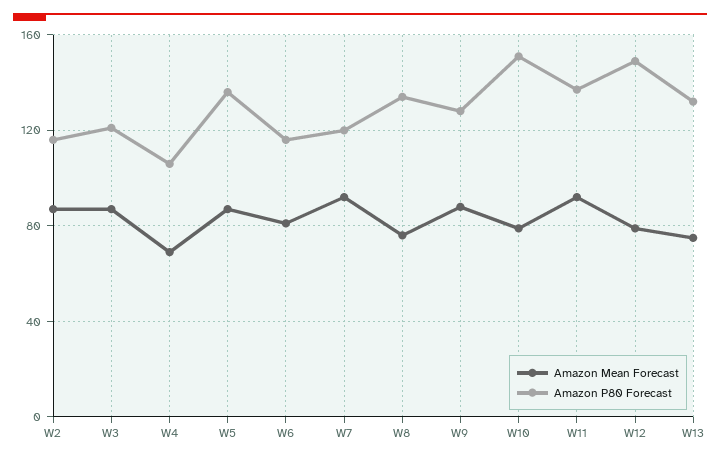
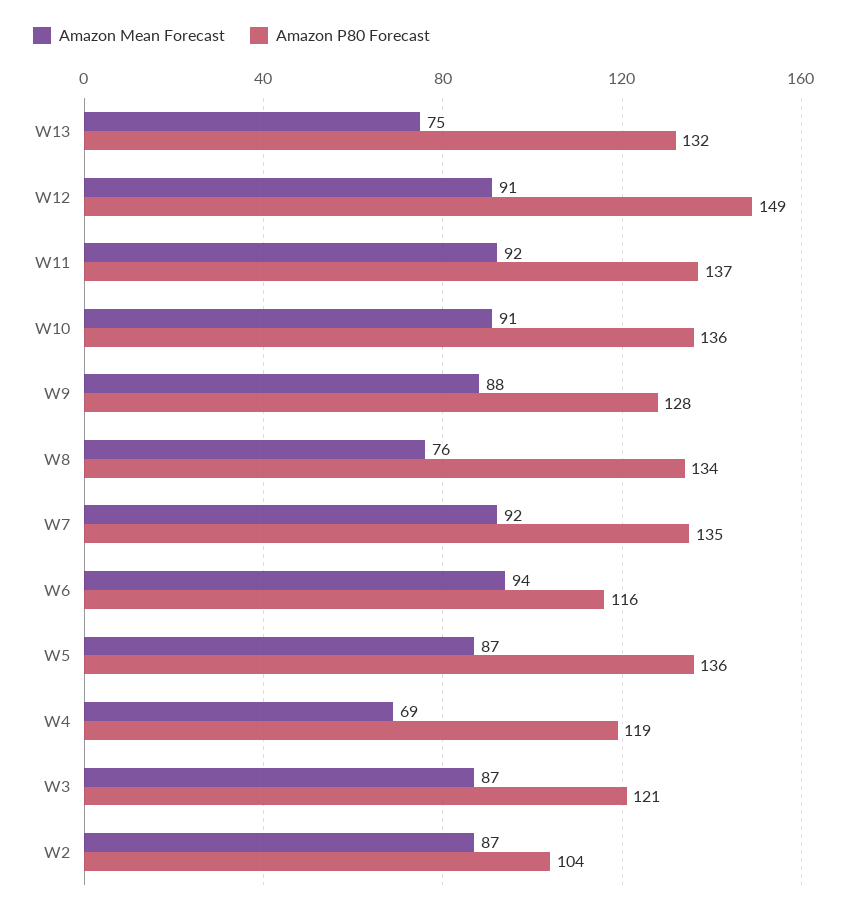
Amazon P80 Forecast, W2: 115 -> 104
Amazon P80 Forecast, W4: 105 -> 119
Amazon Mean Forecast, W6: 80 -> 94
Amazon P80 Forecast, W7: 120 -> 135
Amazon Mean Forecast, W10: 80 -> 91
Amazon P80 Forecast, W10: 150 -> 136
Amazon Mean Forecast, W12: 80 -> 91

